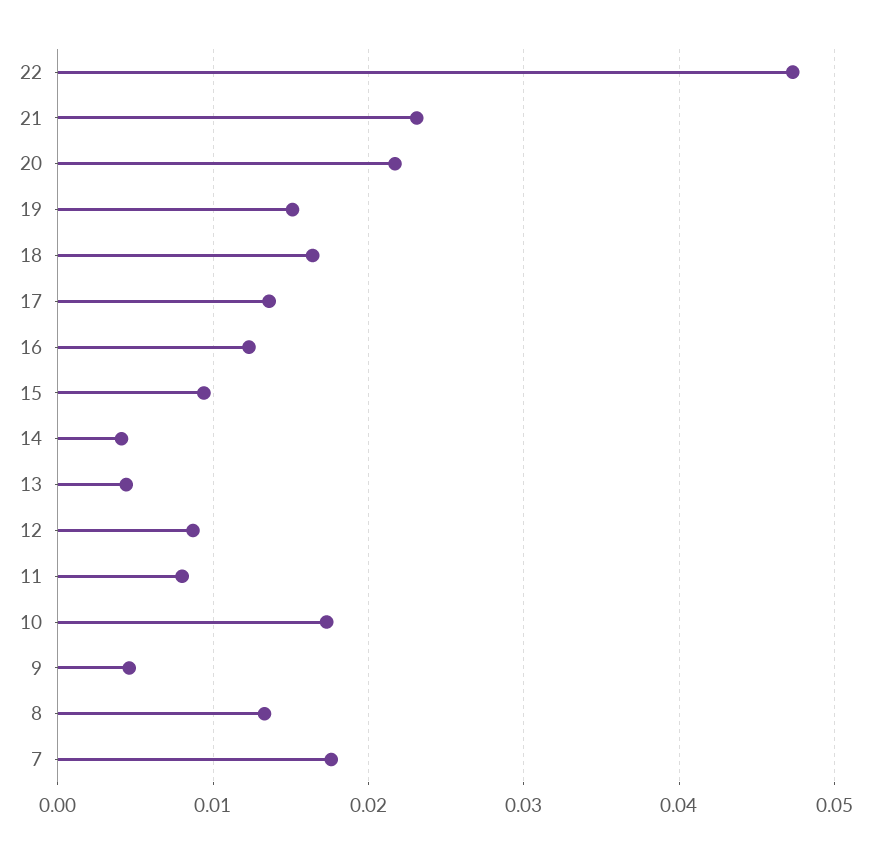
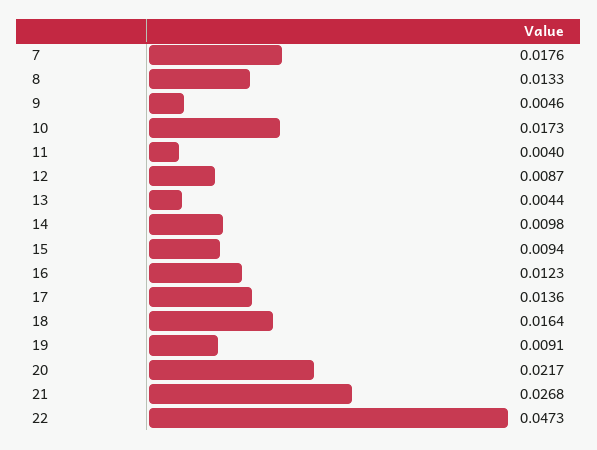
21: 0.023 -> 0.0268
19: 0.015 -> 0.0091
14: 0.004 -> 0.0098
11: 0.008 -> 0.004

